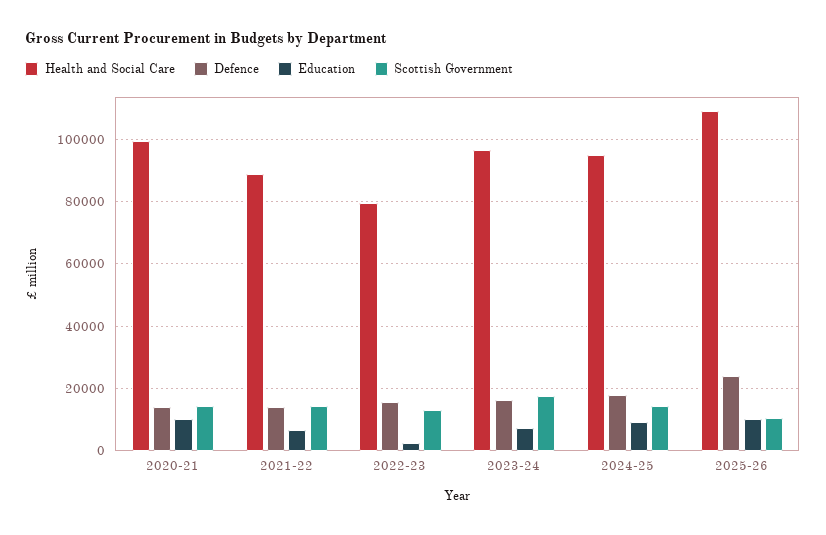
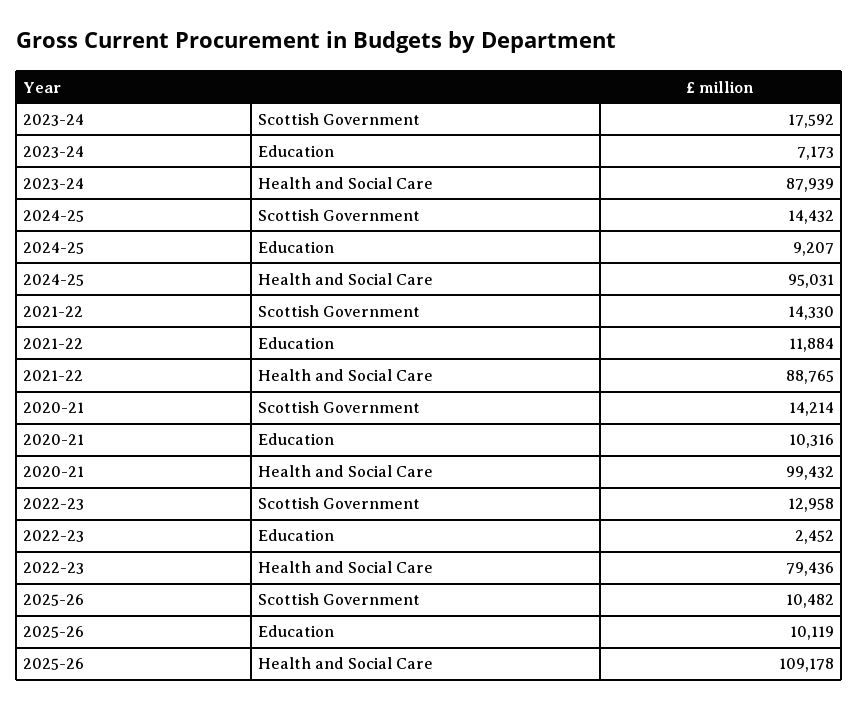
Defence, 2020-21: 14000 -> none
Defence, 2021-22: 14000 -> none
Education, 2021-22: 6000 -> 11884
Defence, 2022-23: 16000 -> none
Health and Social Care, 2023-24: 96000 -> 87939
Defence, 2023-24: 16000 -> none
Defence, 2024-25: 18000 -> none
Defence, 2025-26: 24000 -> none

